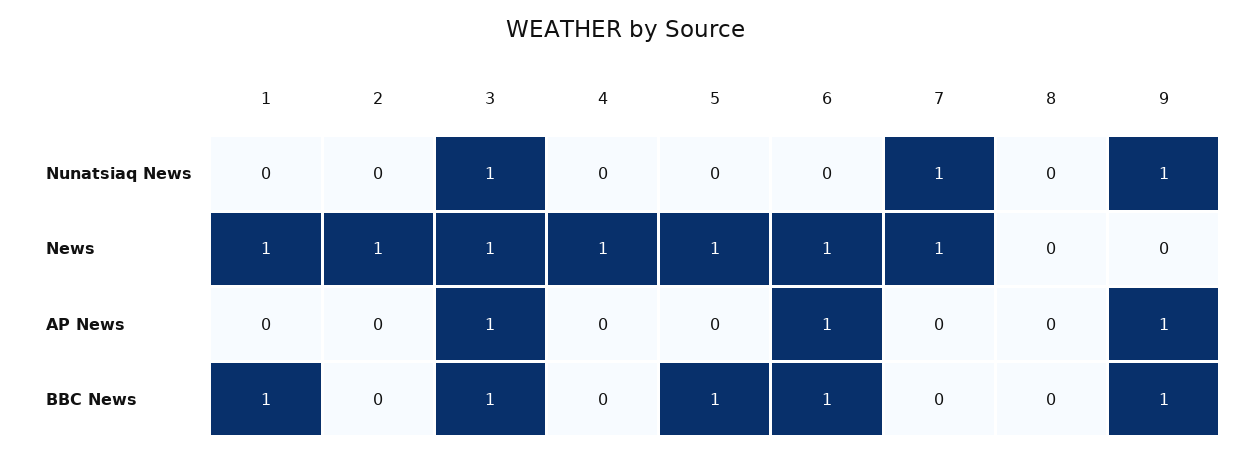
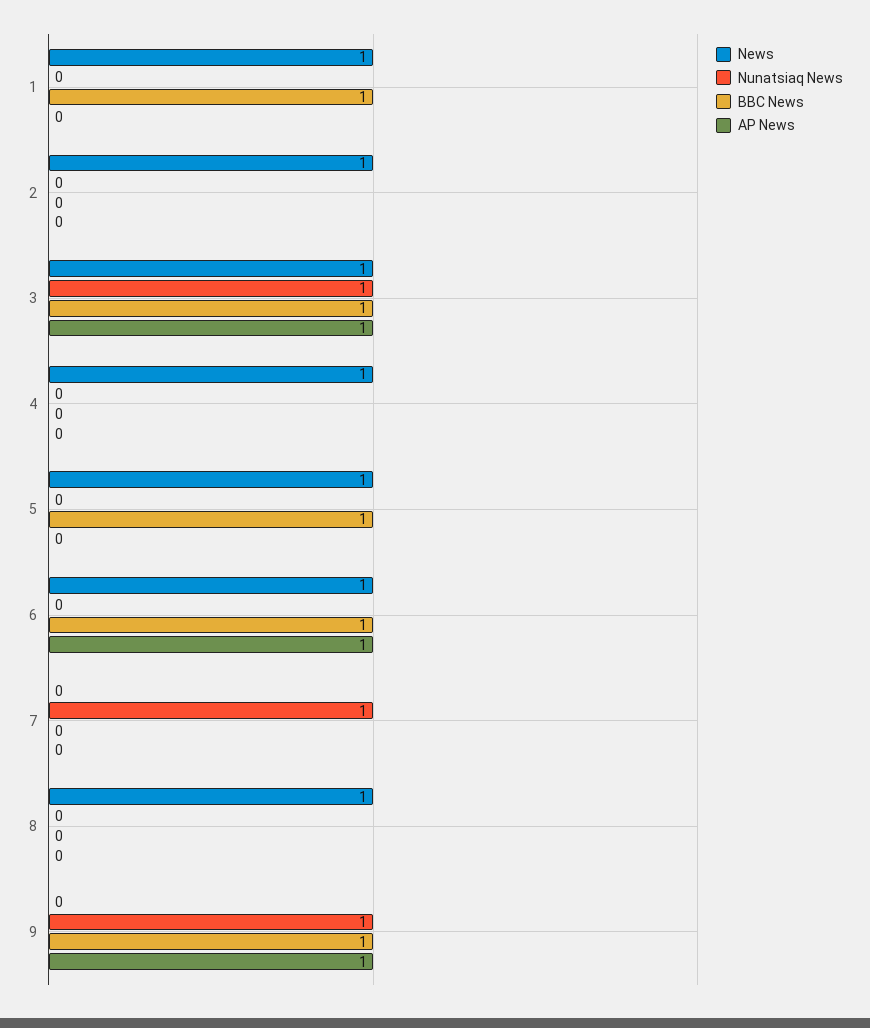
News, 7: 1 -> 0
News, 8: 0 -> 1

